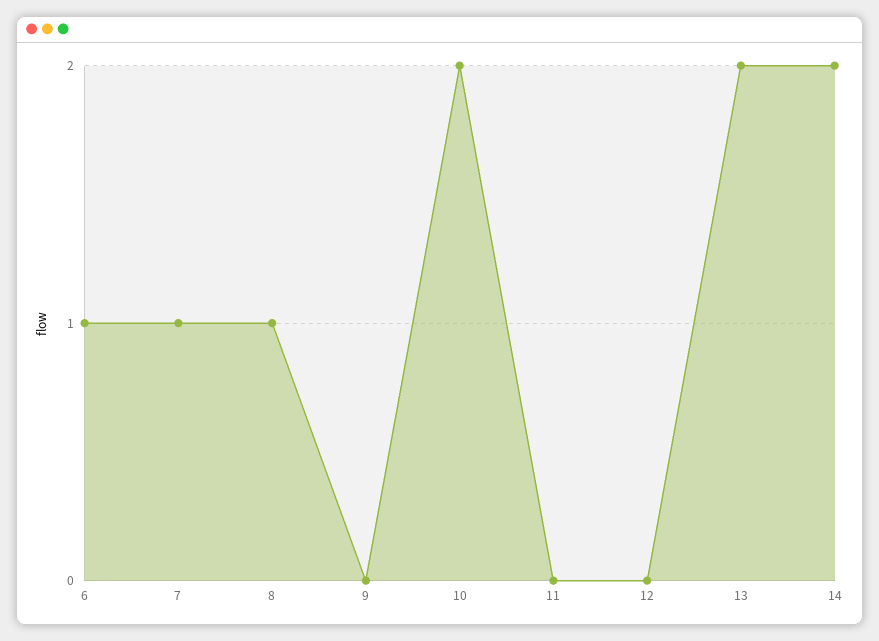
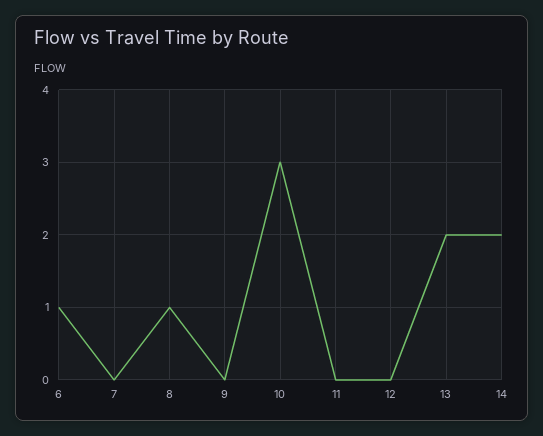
7: 1 -> 0
10: 2 -> 3

